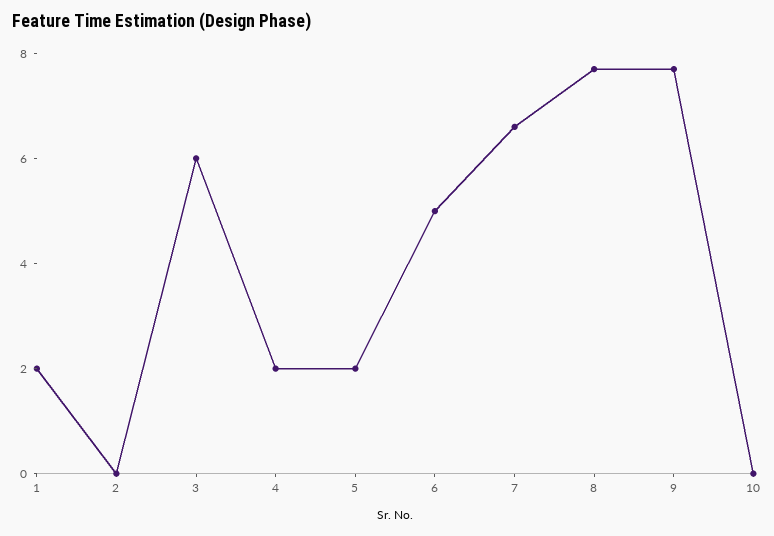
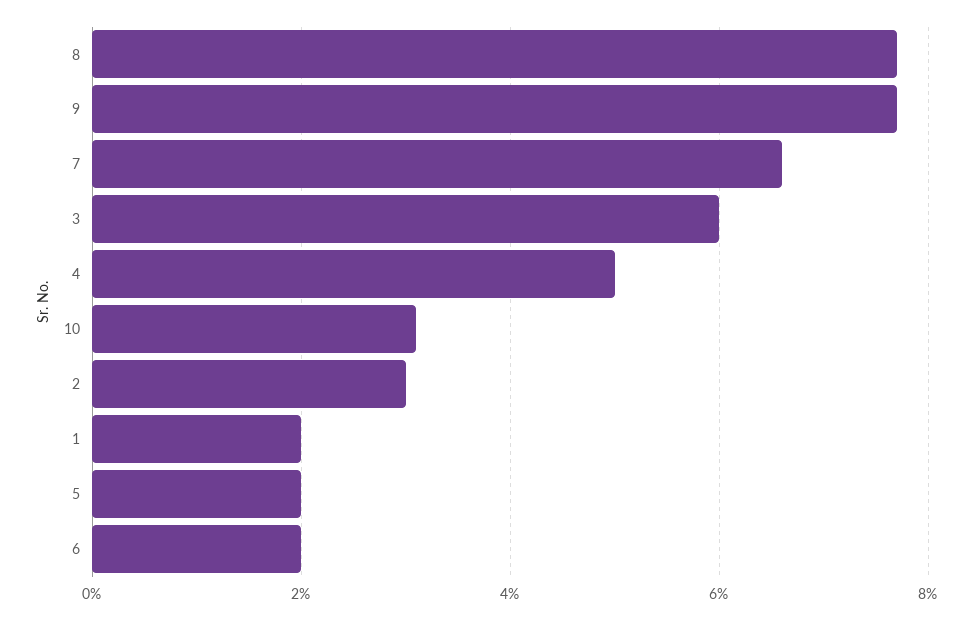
2: 0 -> 3
4: 2 -> 5
6: 5 -> 2
10: 0 -> 3

